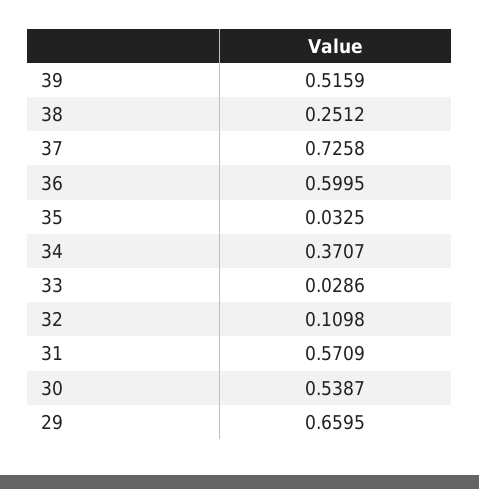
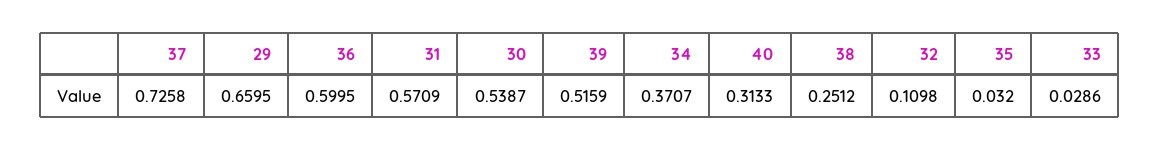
35: 0.0325 -> 0.032
40: none -> 0.3133

